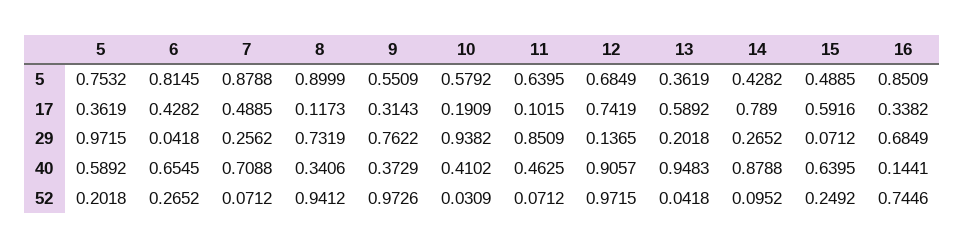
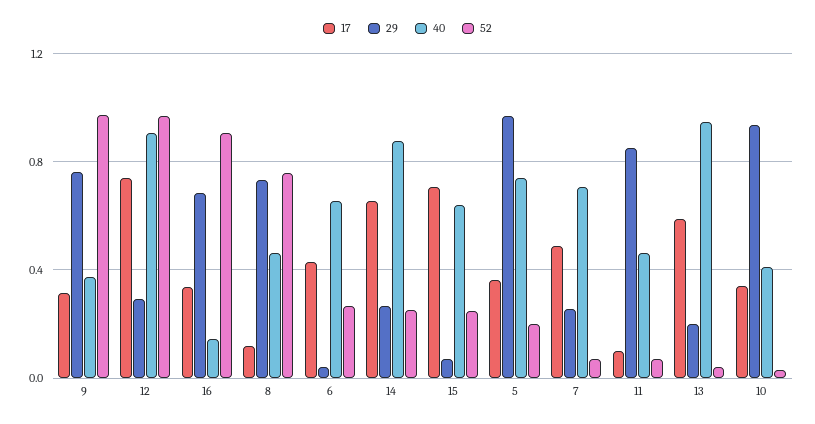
5, 5: 0.7532 -> none
5, 6: 0.8145 -> none
5, 7: 0.8788 -> none
5, 8: 0.8999 -> none
5, 9: 0.5509 -> none
5, 10: 0.5792 -> none
5, 11: 0.6395 -> none
5, 12: 0.6849 -> none
5, 13: 0.3619 -> none
5, 14: 0.4282 -> none
5, 15: 0.4885 -> none
5, 16: 0.8509 -> none
17, 10: 0.1909 -> 0.35
17, 14: 0.789 -> 0.65
17, 15: 0.5916 -> 0.7
29, 12: 0.1365 -> 0.3
40, 5: 0.5892 -> 0.75
40, 8: 0.3406 -> 0.45
52, 8: 0.9412 -> 0.75
52, 14: 0.0952 -> 0.25
52, 16: 0.7446 -> 0.9

